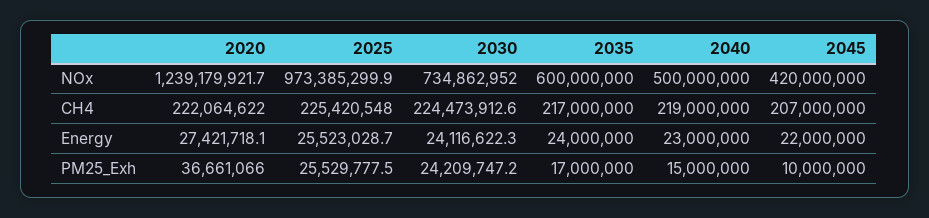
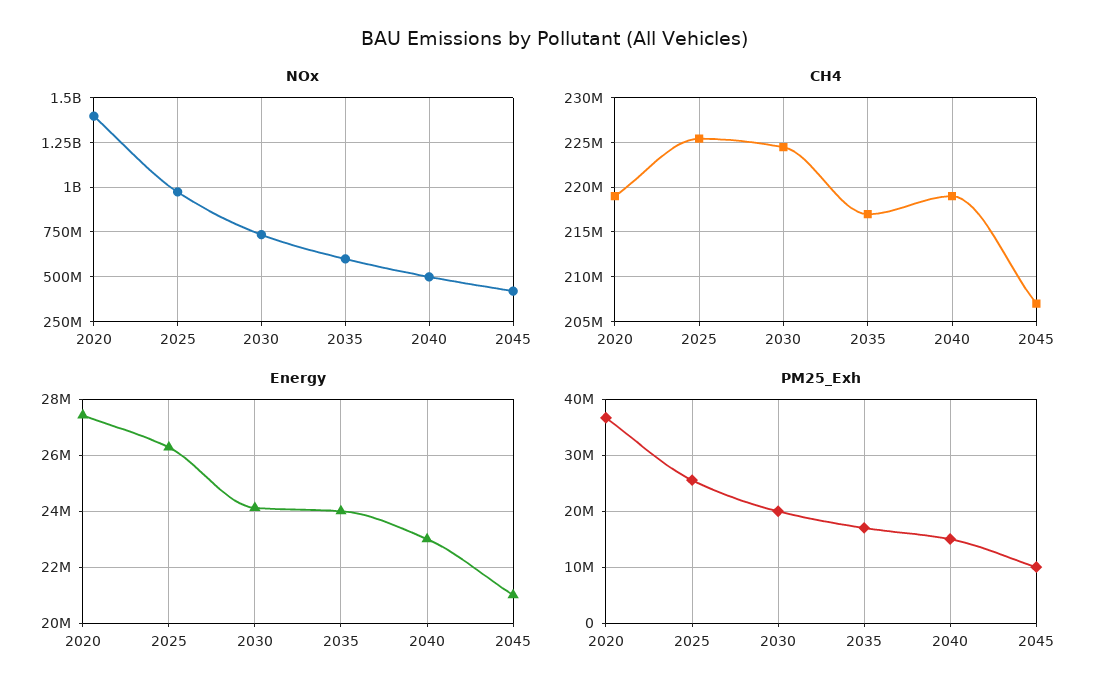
NOx, 2020: 1239179921.7 -> 1400000000
CH4, 2020: 222064622 -> 219000000
Energy, 2025: 25523028.7 -> 26250000
Energy, 2045: 22000000 -> 21000000
PM25_Exh, 2030: 24209747.2 -> 20000000

